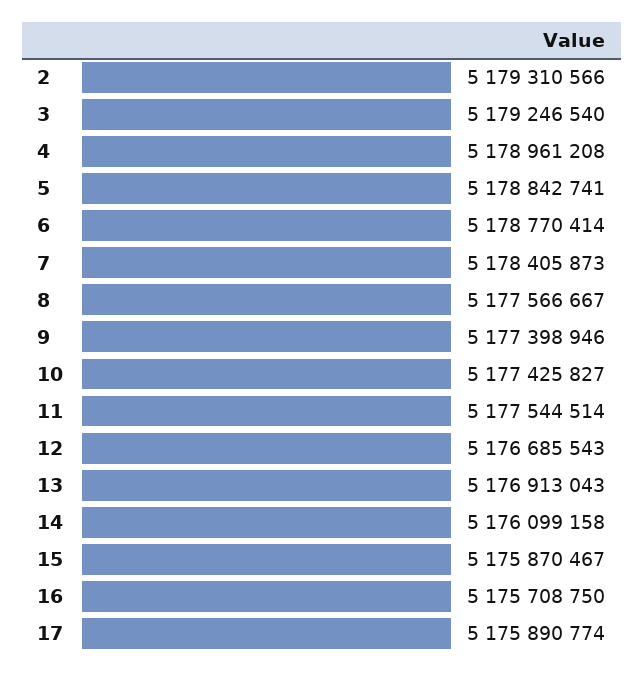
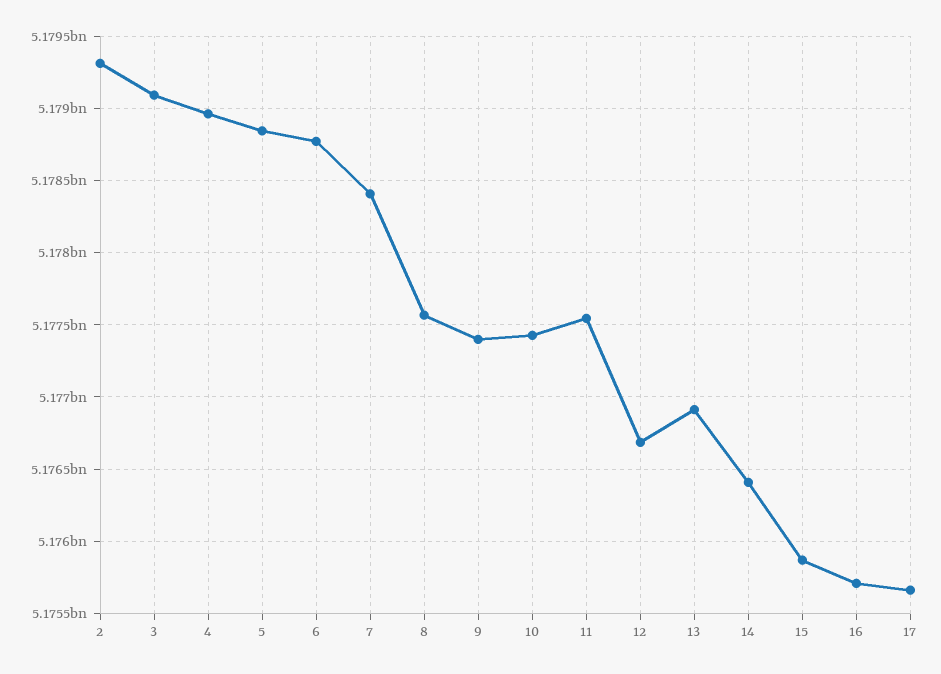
3: 5179246540 -> 5179100000
14: 5176099158 -> 5176400000
17: 5175890774 -> 5175650000

